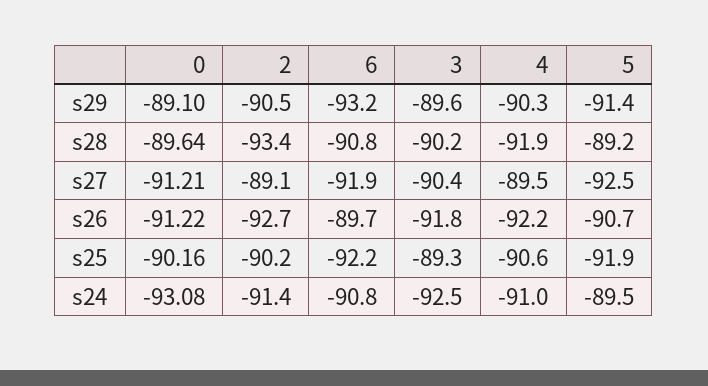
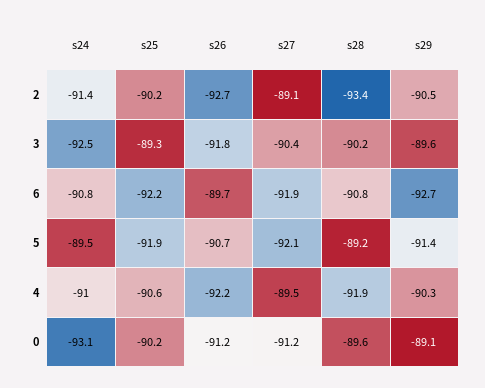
6, s29: -93.2 -> -92.7
5, s27: -92.5 -> -92.1

